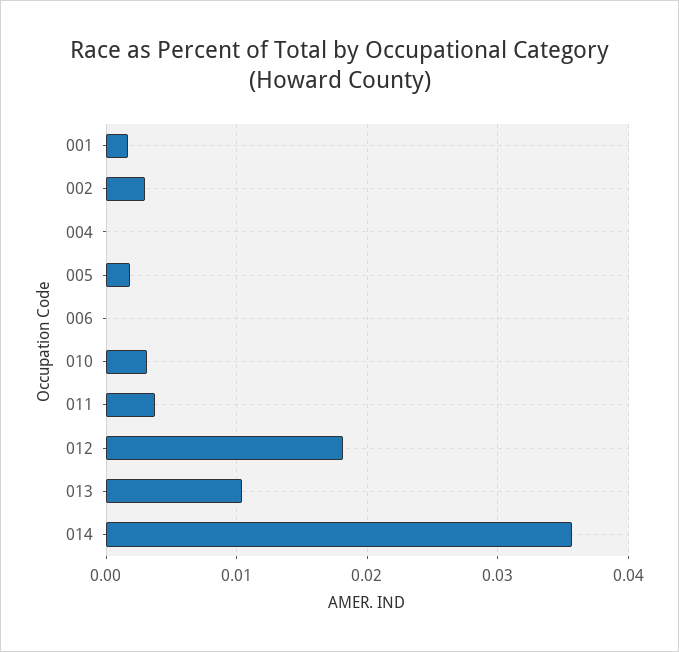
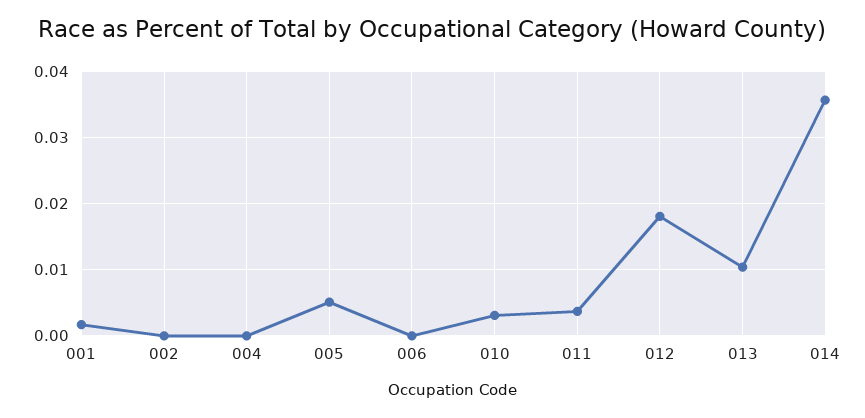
002: 0.003 -> 0
005: 0.002 -> 0.005

